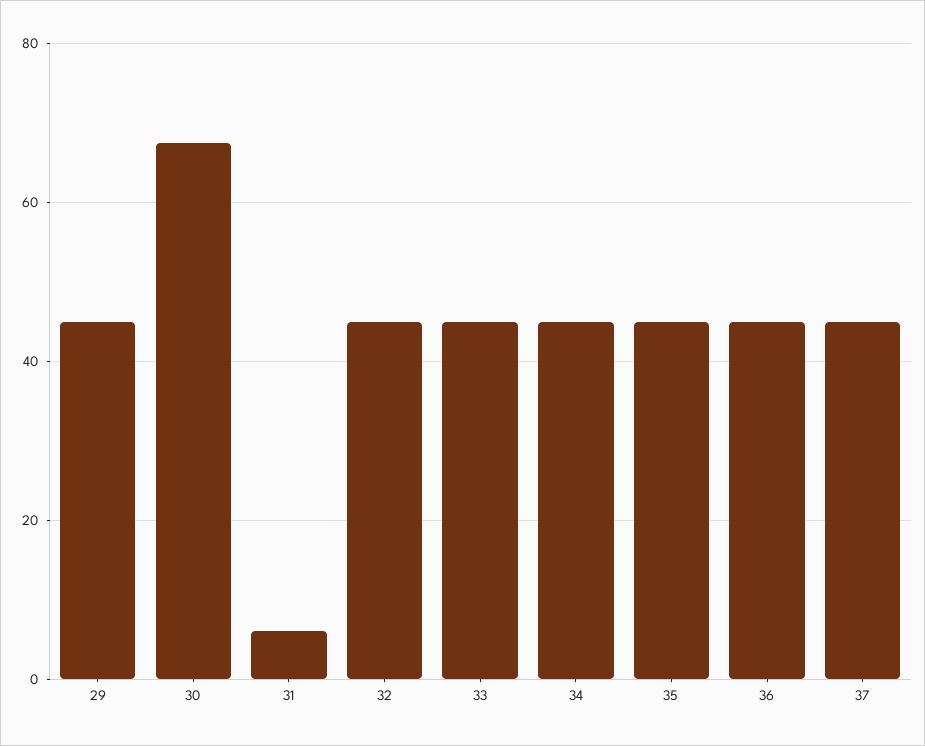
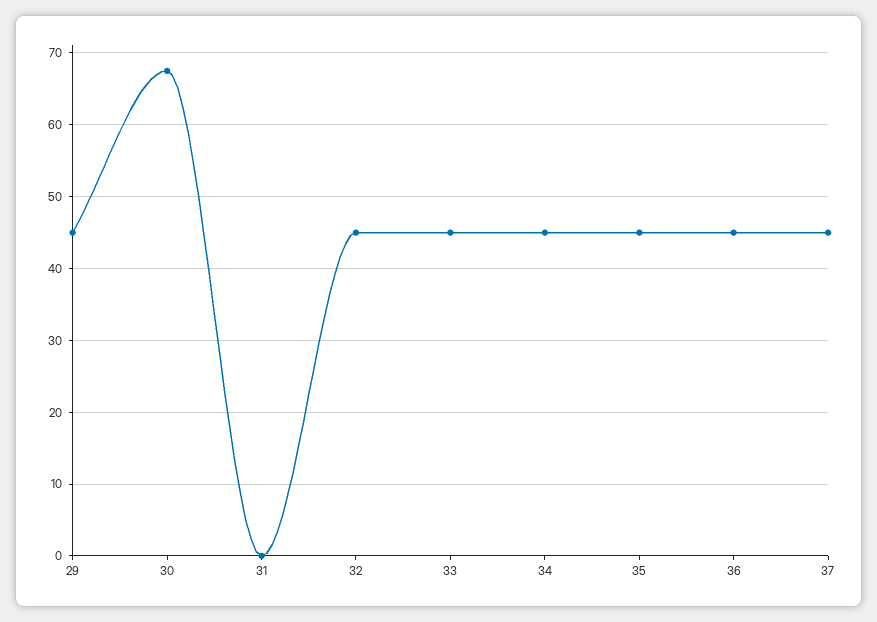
31: 6 -> 0

